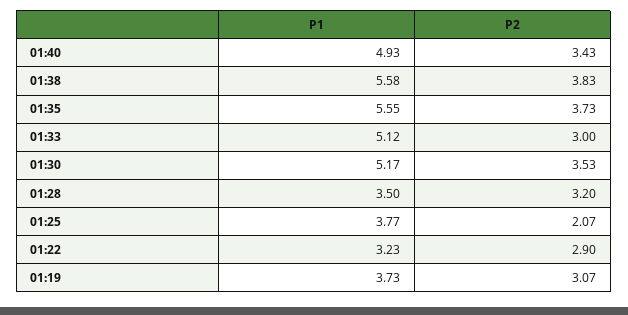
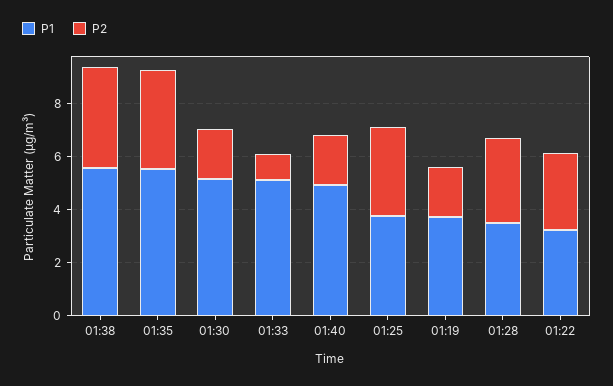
P2, 01:40: 3.43 -> 2
P2, 01:33: 3 -> 1
P2, 01:30: 3.53 -> 2
P2, 01:25: 2.07 -> 3.5
P2, 01:19: 3.07 -> 2

